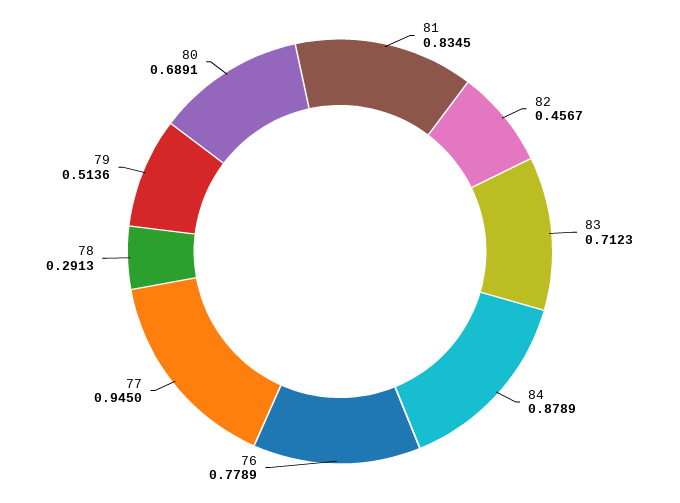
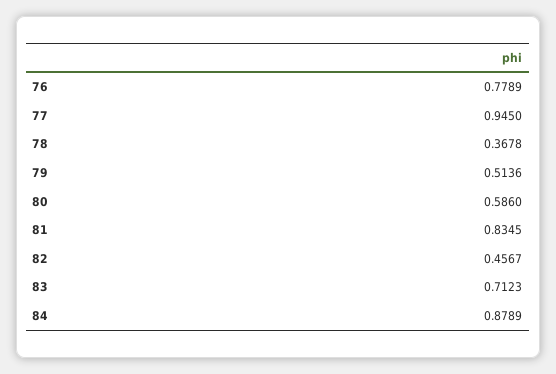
78: 0.2913 -> 0.3678
80: 0.6891 -> 0.586

